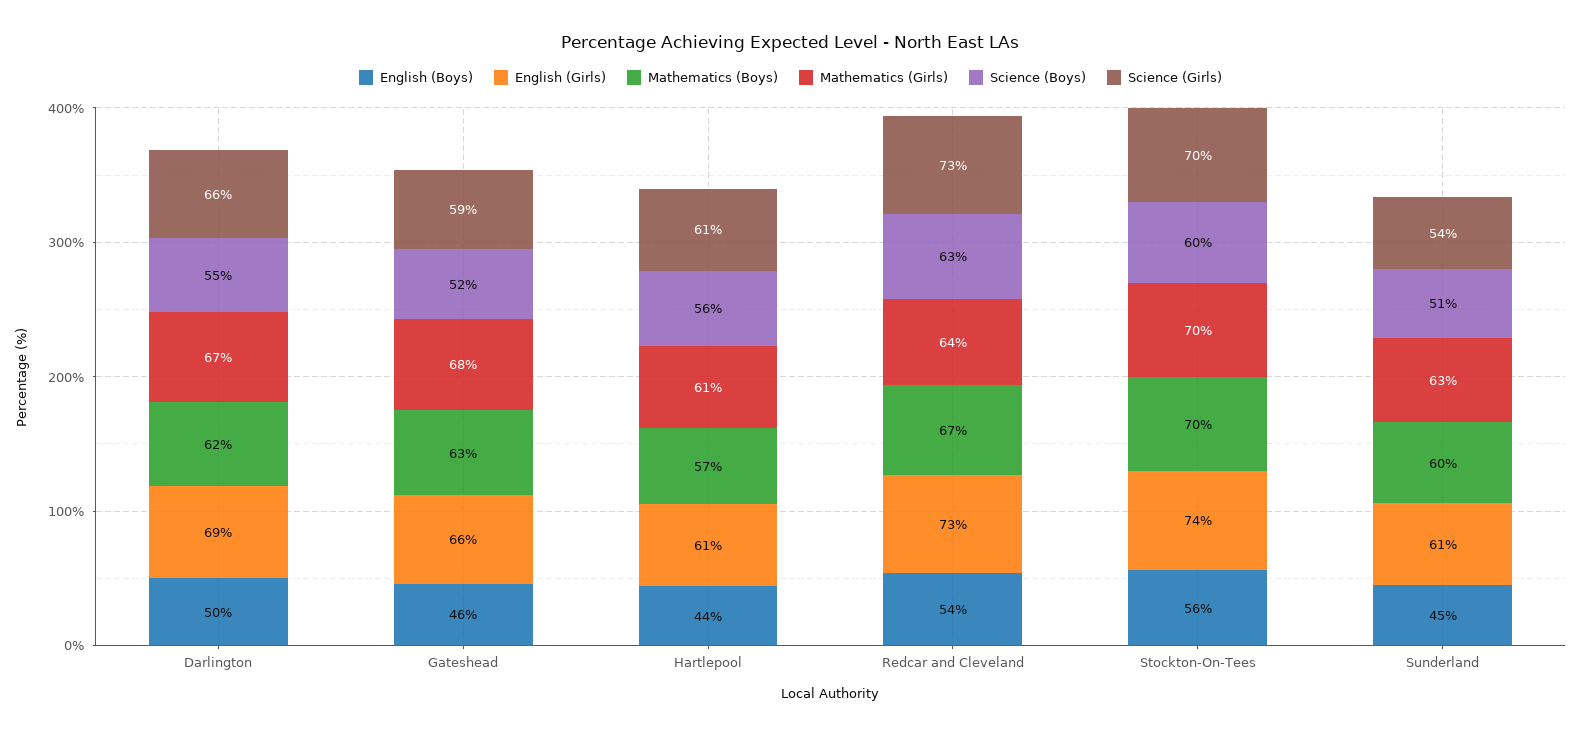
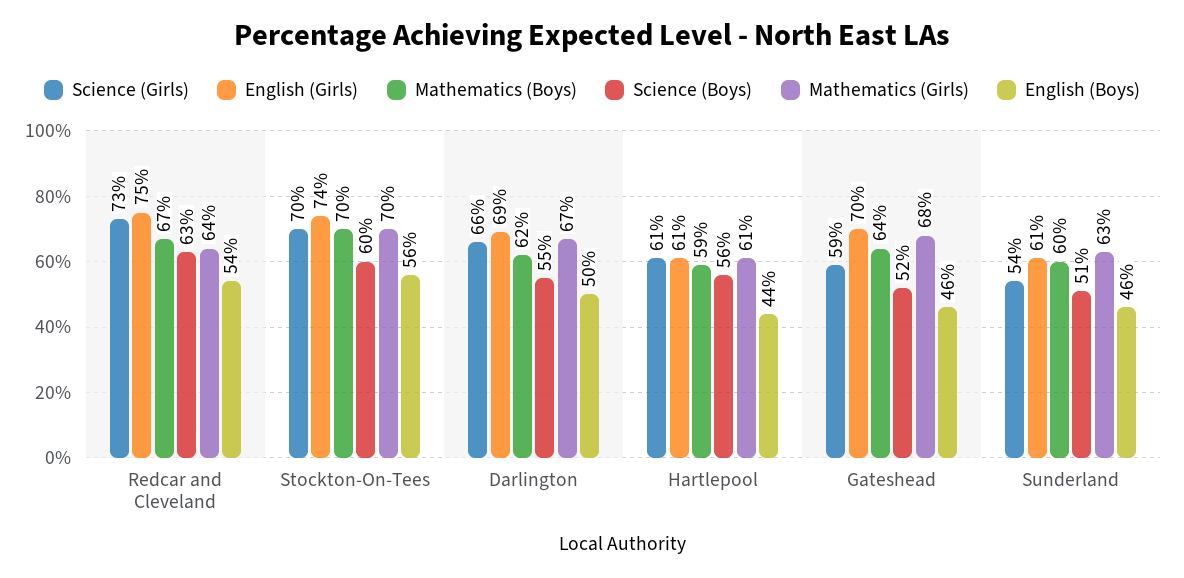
English (Girls), Gateshead: 66 -> 70
Mathematics (Boys), Gateshead: 63 -> 64
Mathematics (Boys), Hartlepool: 57 -> 59
English (Girls), Redcar and Cleveland: 73 -> 75
English (Boys), Sunderland: 45 -> 46

